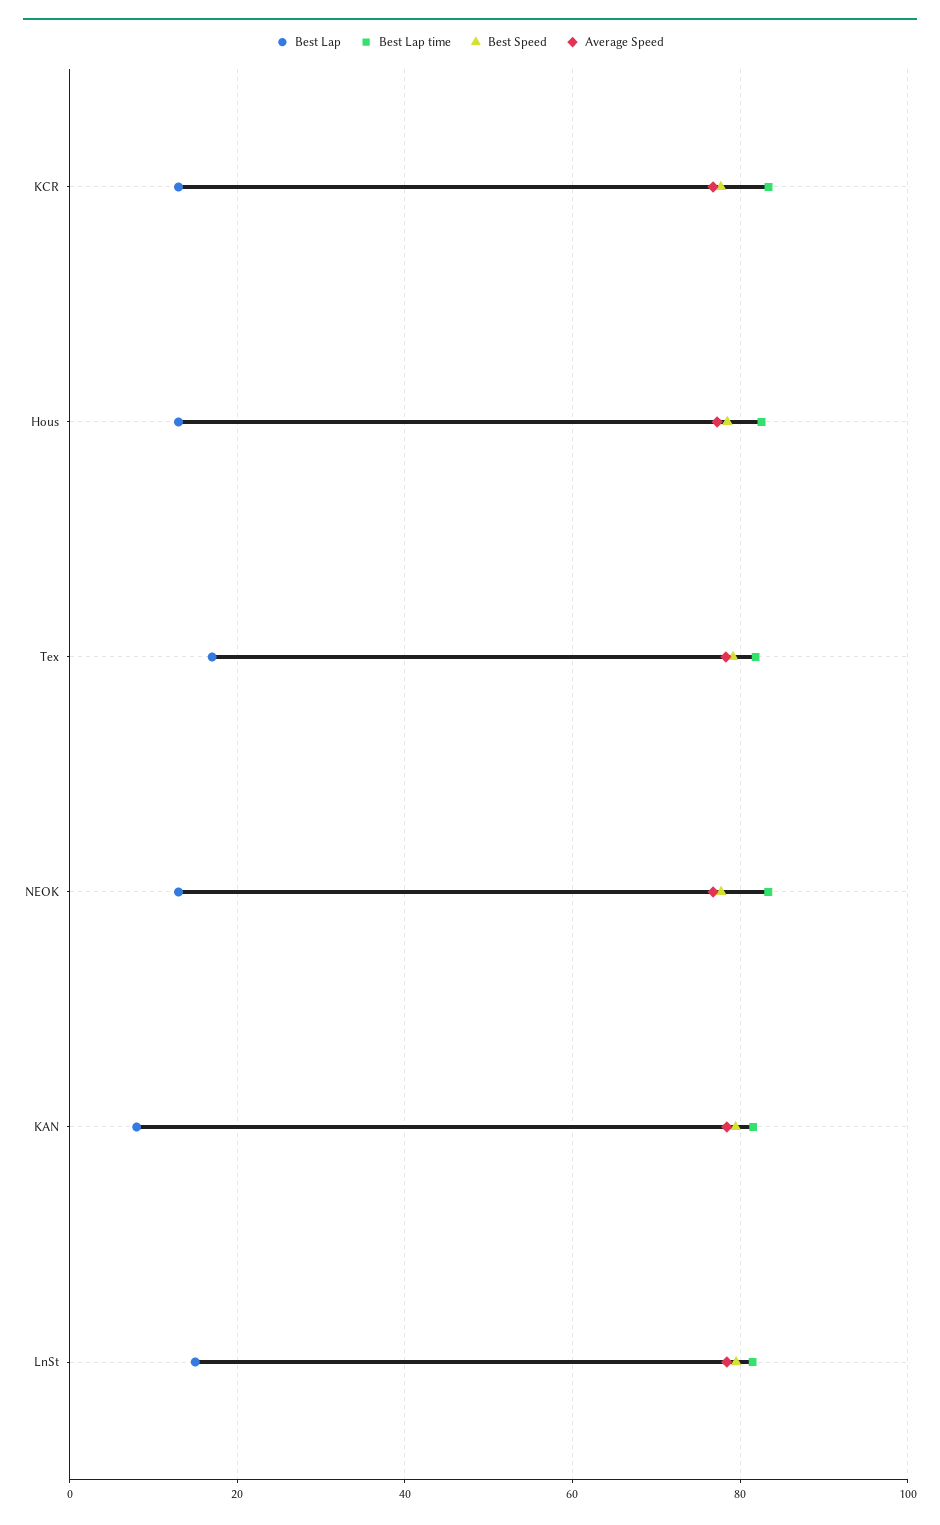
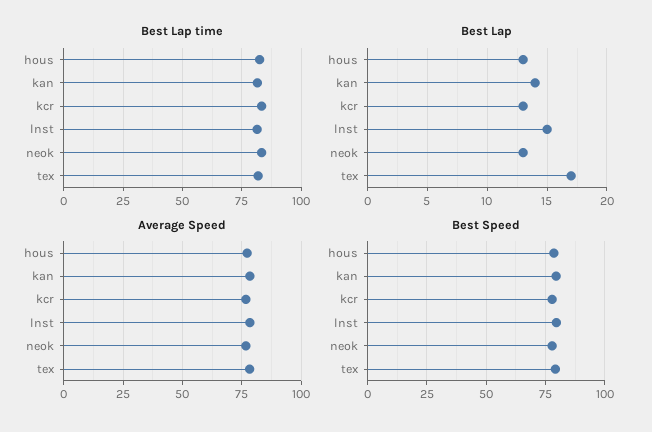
Best Lap, KAN: 8 -> 14

